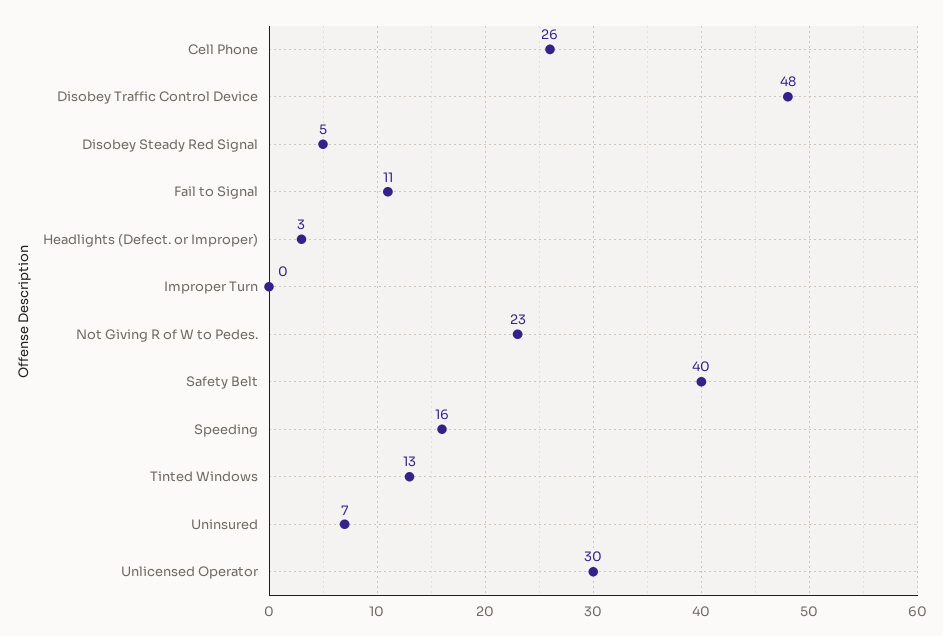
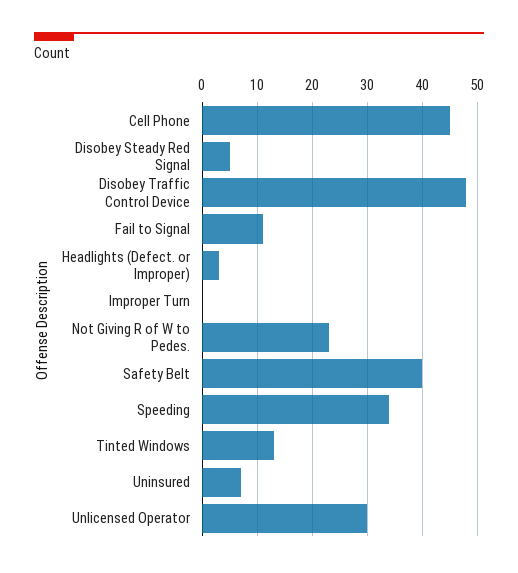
Cell Phone: 26 -> 45
Speeding: 16 -> 35

